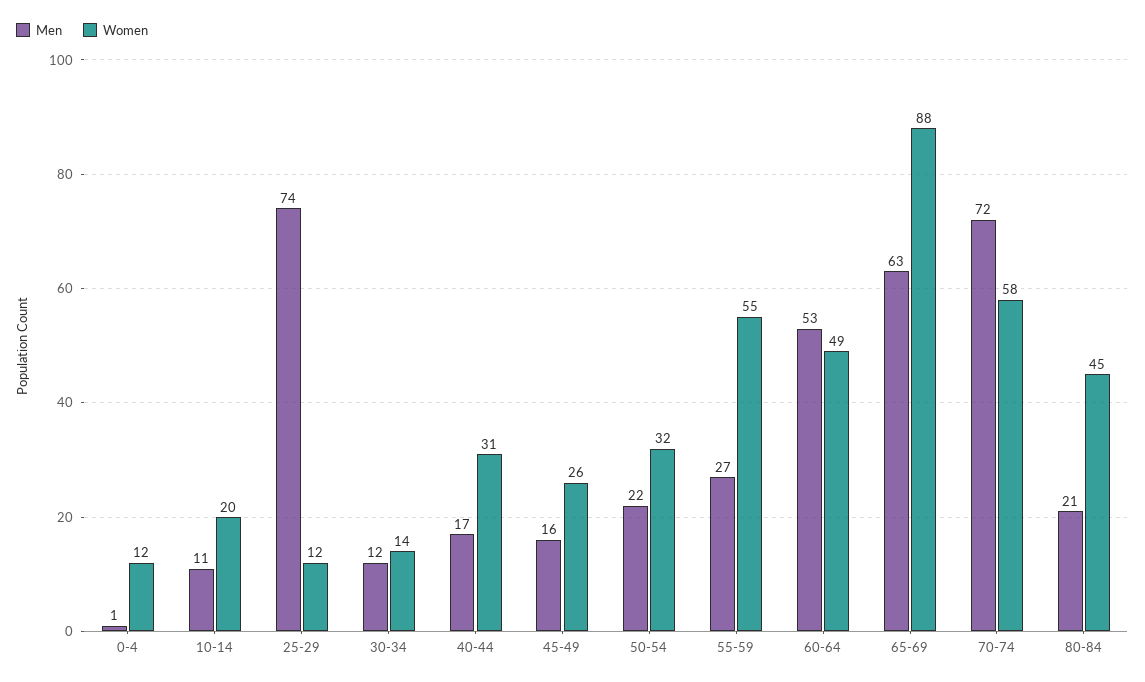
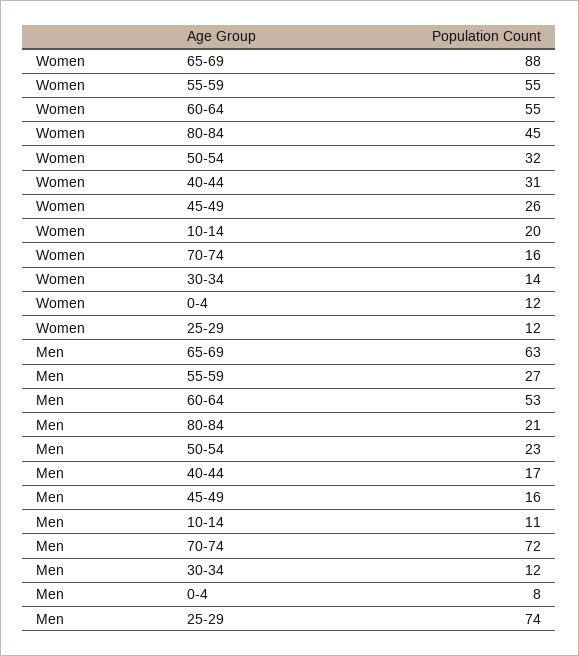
Men, 0-4: 1 -> 8
Men, 50-54: 22 -> 23
Women, 60-64: 49 -> 55
Women, 70-74: 58 -> 16

